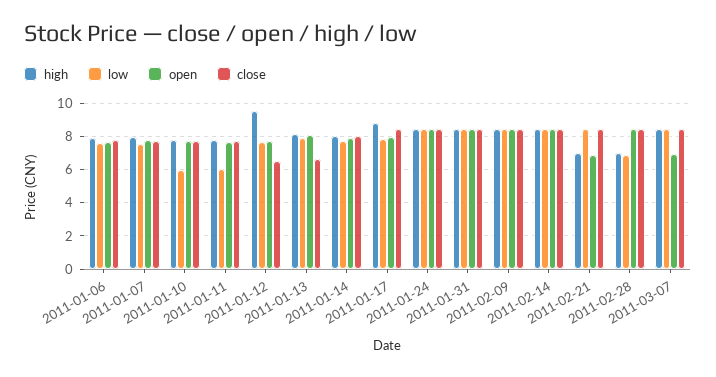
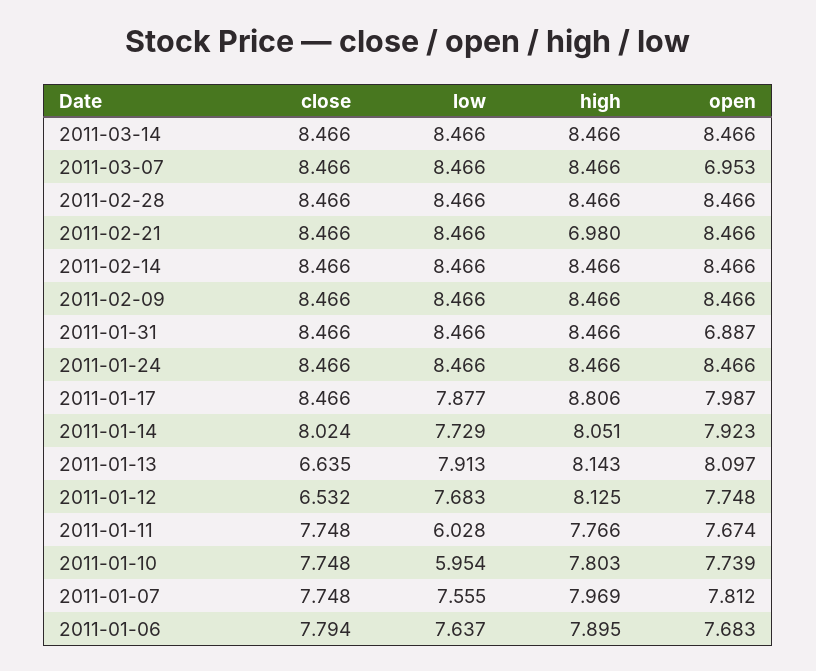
high, 2011-01-12: 9.5 -> 8.125
open, 2011-01-31: 8.5 -> 6.887
open, 2011-02-21: 7 -> 8.466
high, 2011-02-28: 7 -> 8.466
low, 2011-02-28: 7 -> 8.466
close, 2011-03-14: none -> 8.466
low, 2011-03-14: none -> 8.466
high, 2011-03-14: none -> 8.466
open, 2011-03-14: none -> 8.466

